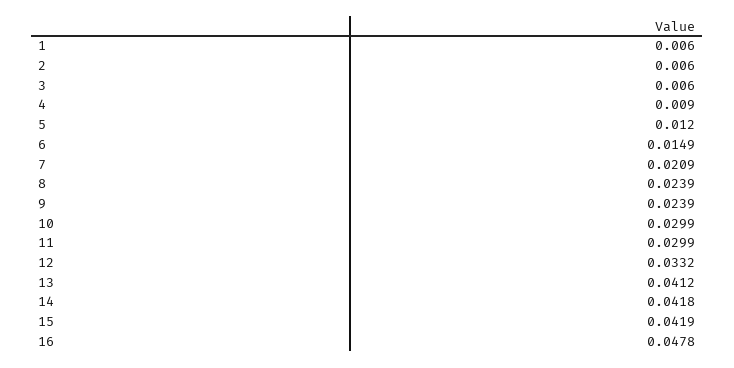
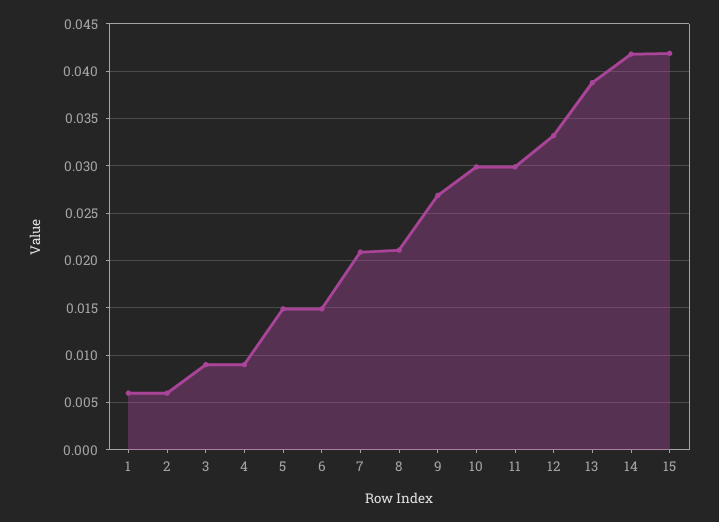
3: 0.006 -> 0.009
5: 0.012 -> 0.015
8: 0.0239 -> 0.021
9: 0.0239 -> 0.027
13: 0.0412 -> 0.039
16: 0.0478 -> none

